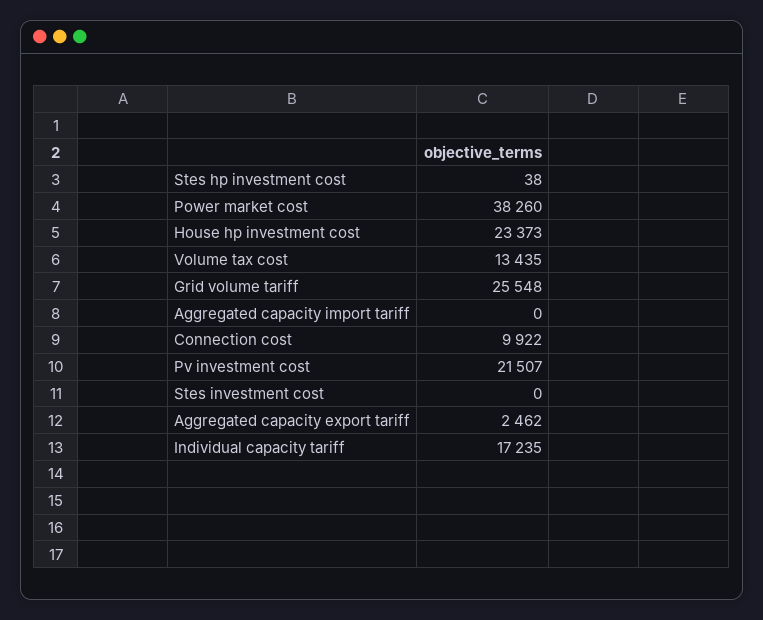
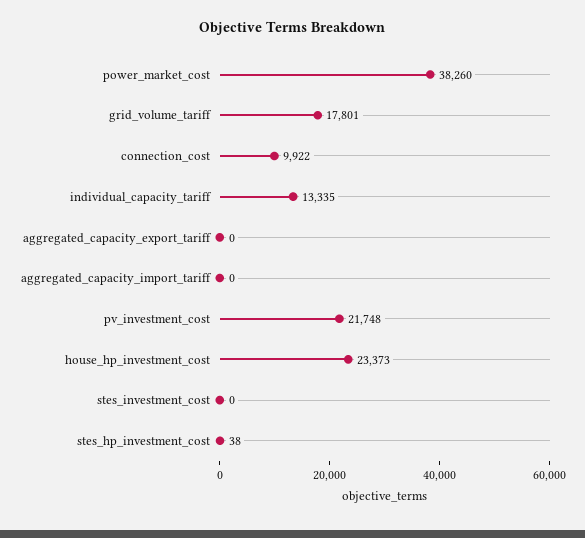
Volume tax cost: 13435 -> none
Grid volume tariff: 25548 -> 17801
Pv investment cost: 21507 -> 21748
Aggregated capacity export tariff: 2462 -> 0
Individual capacity tariff: 17235 -> 13335

